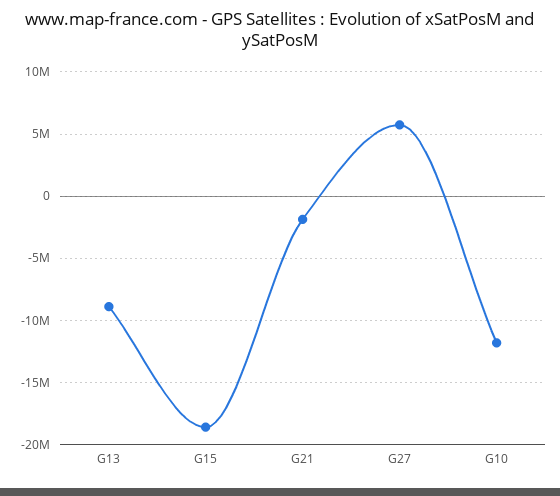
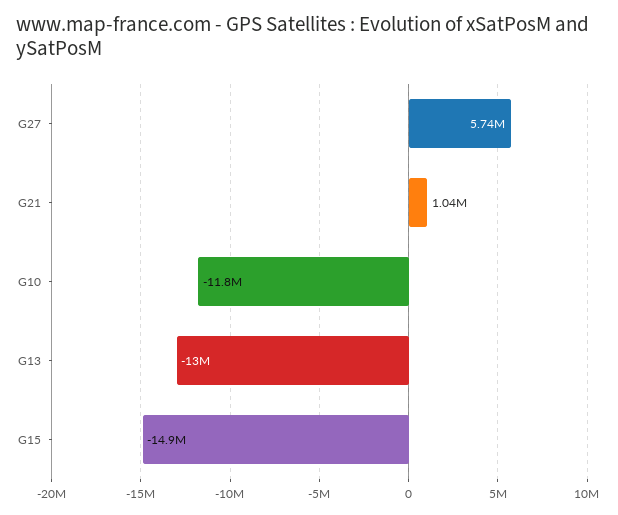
G13: -9000000 -> -13000000
G15: -18500000 -> -14900000
G21: -2000000 -> 1040000

